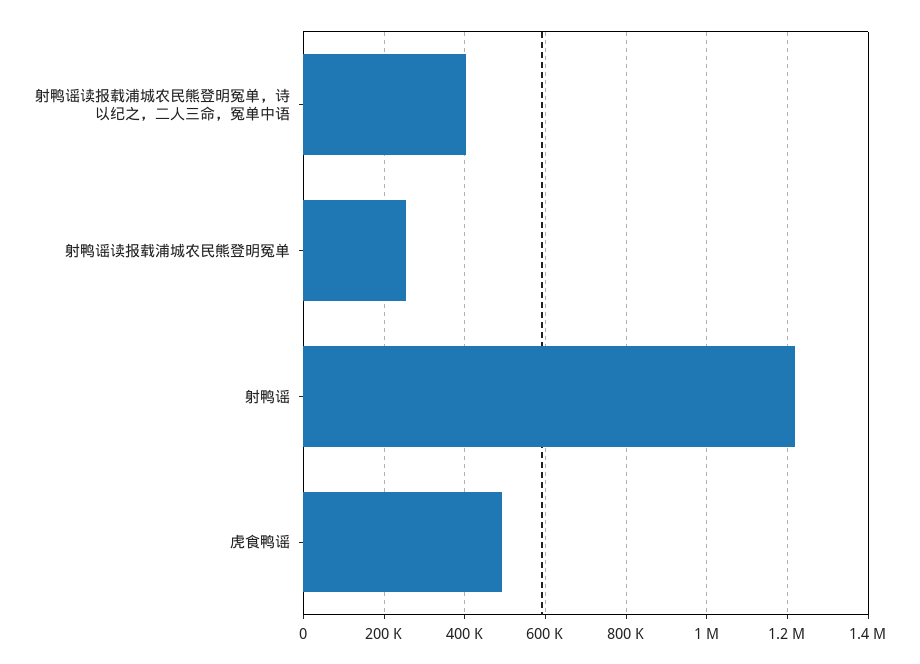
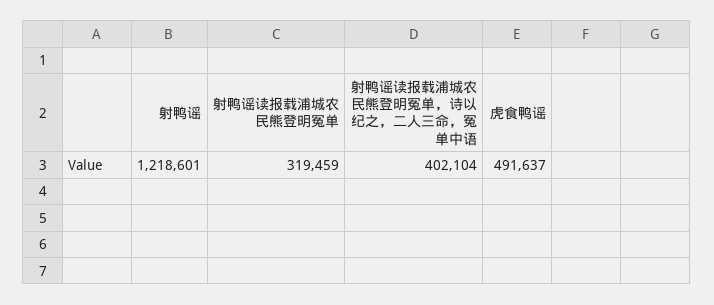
射鸭谣读报载浦城农民熊登明冤单: 260000 -> 319459

